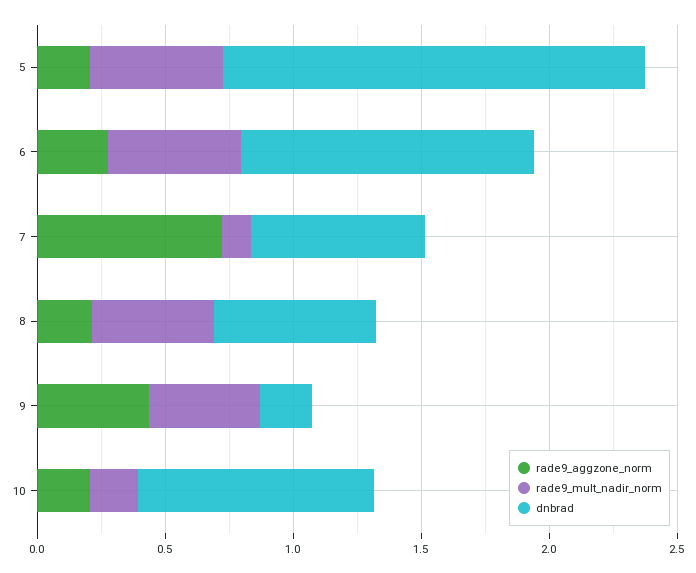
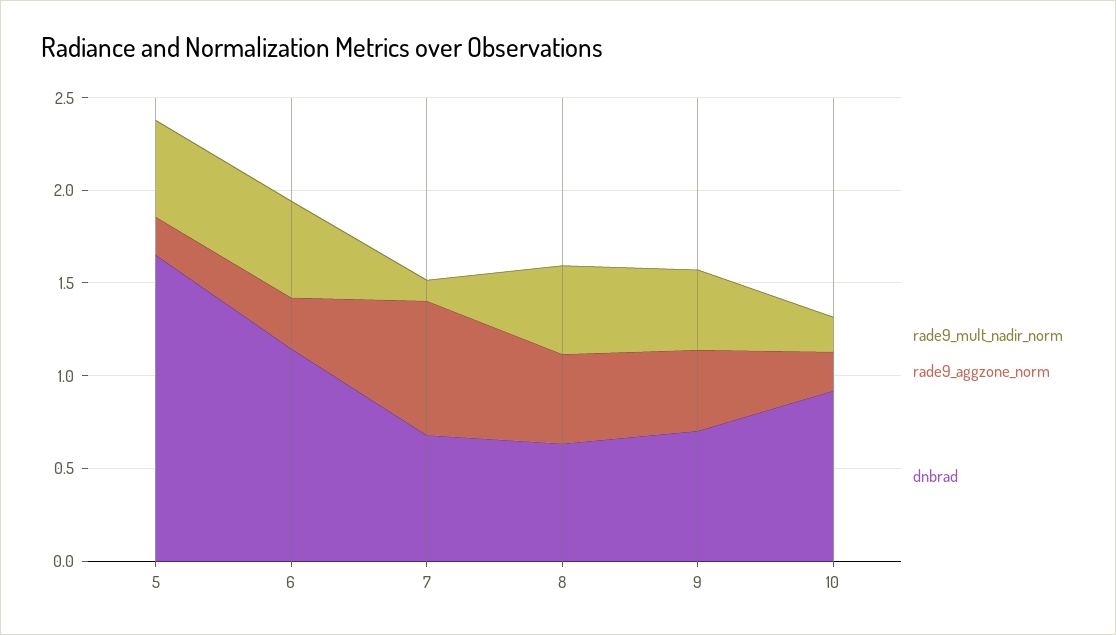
rade9_aggzone_norm, 8: 0.2 -> 0.5
dnbrad, 9: 0.2 -> 0.7

